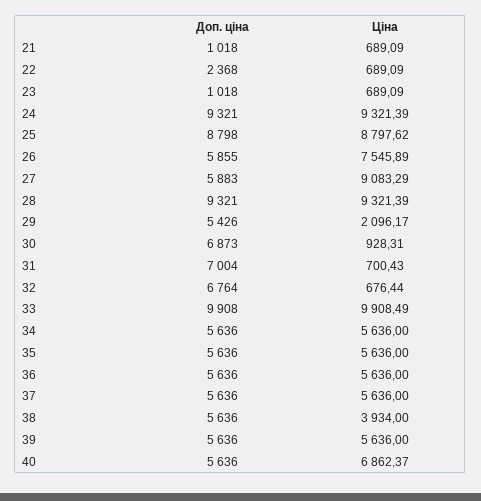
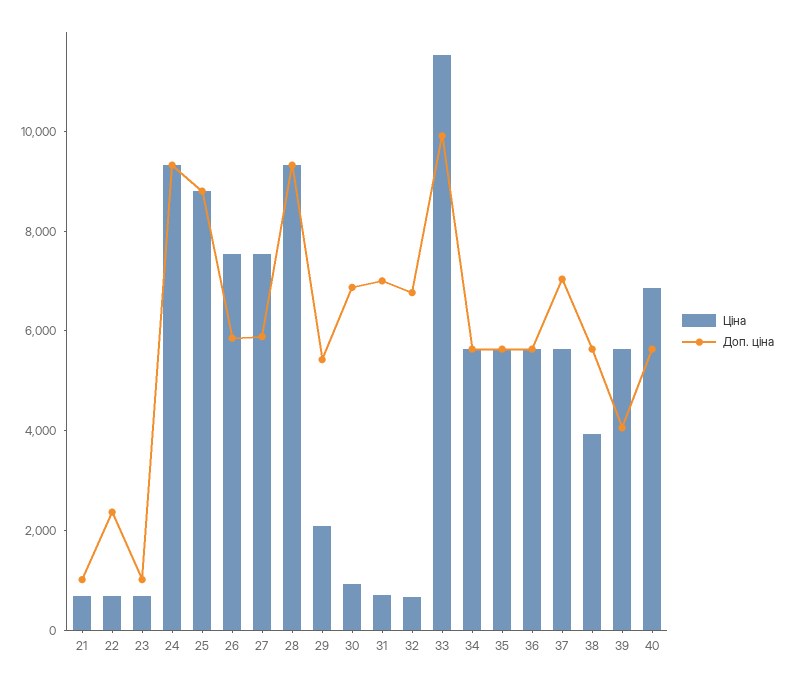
Ціна, 27: 9083.29 -> 7500
Ціна, 33: 9908.49 -> 11500
Доп. ціна, 37: 5636 -> 7000
Доп. ціна, 39: 5636 -> 4000

